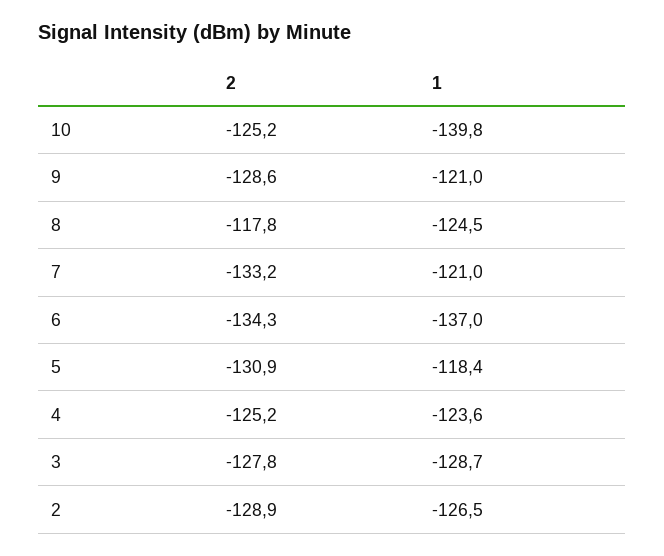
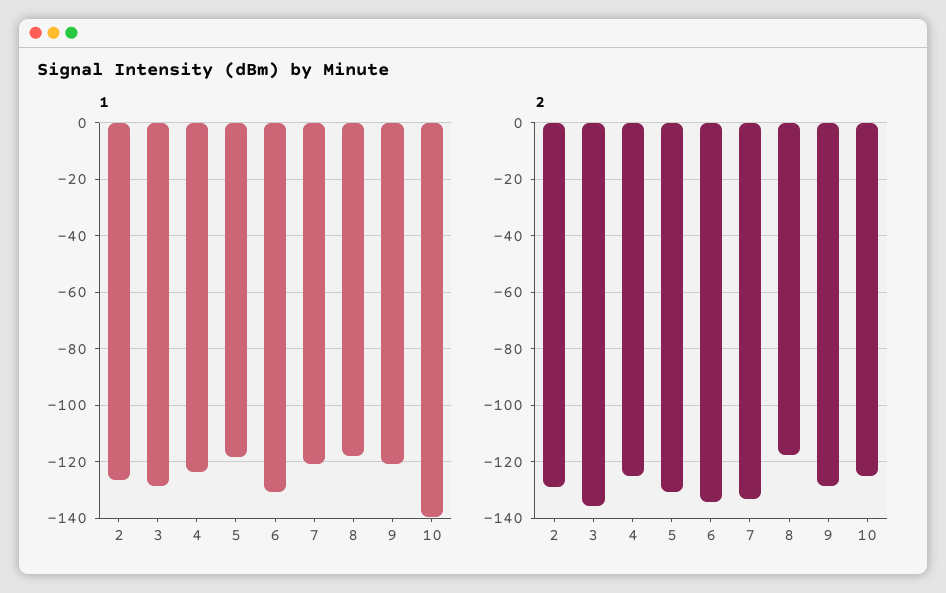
1, 8: -124.5 -> -117.5
1, 6: -137 -> -130
2, 3: -127.8 -> -135

